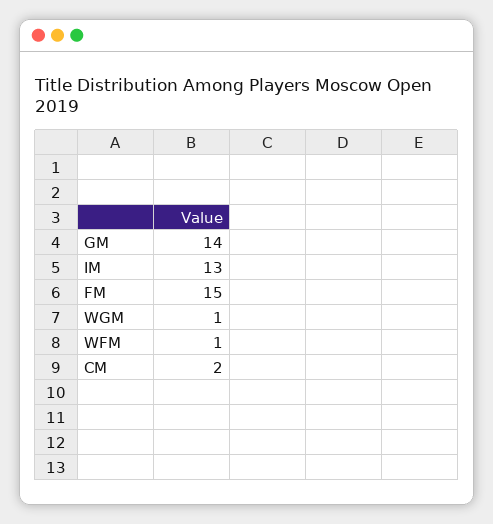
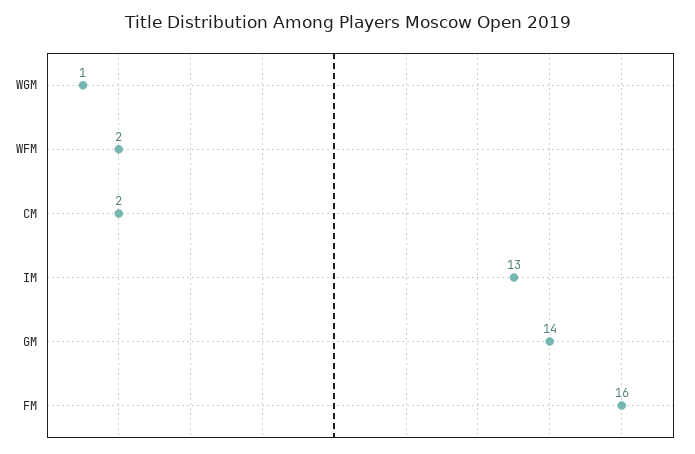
FM: 15 -> 16
WFM: 1 -> 2

